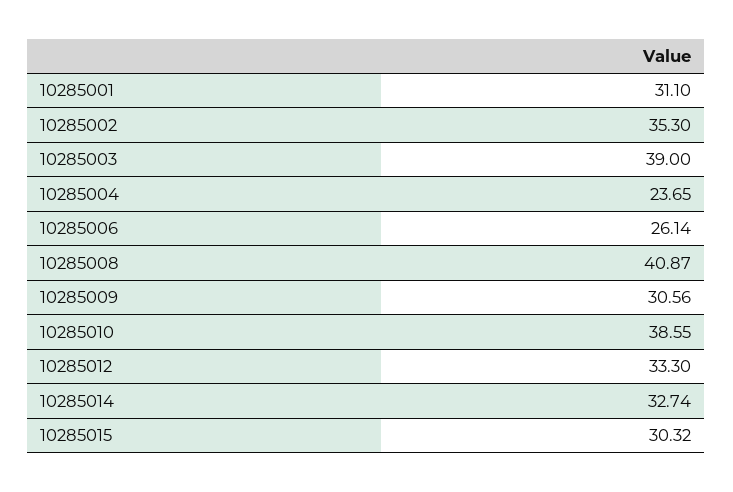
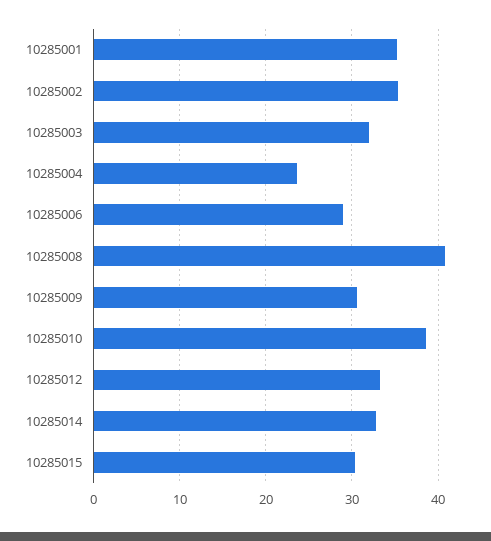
10285001: 31.1 -> 35
10285003: 39 -> 32
10285006: 26.14 -> 29

